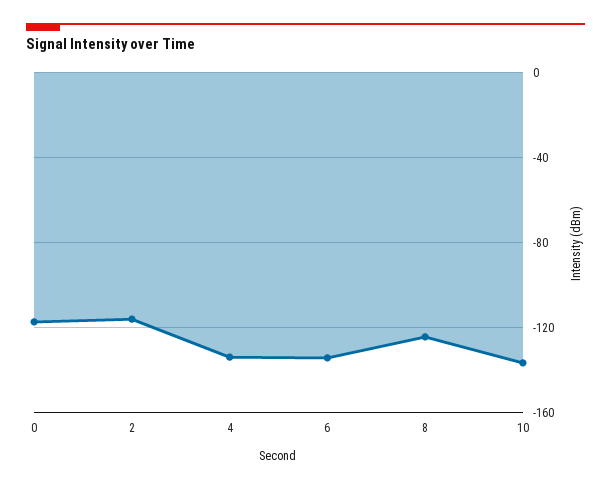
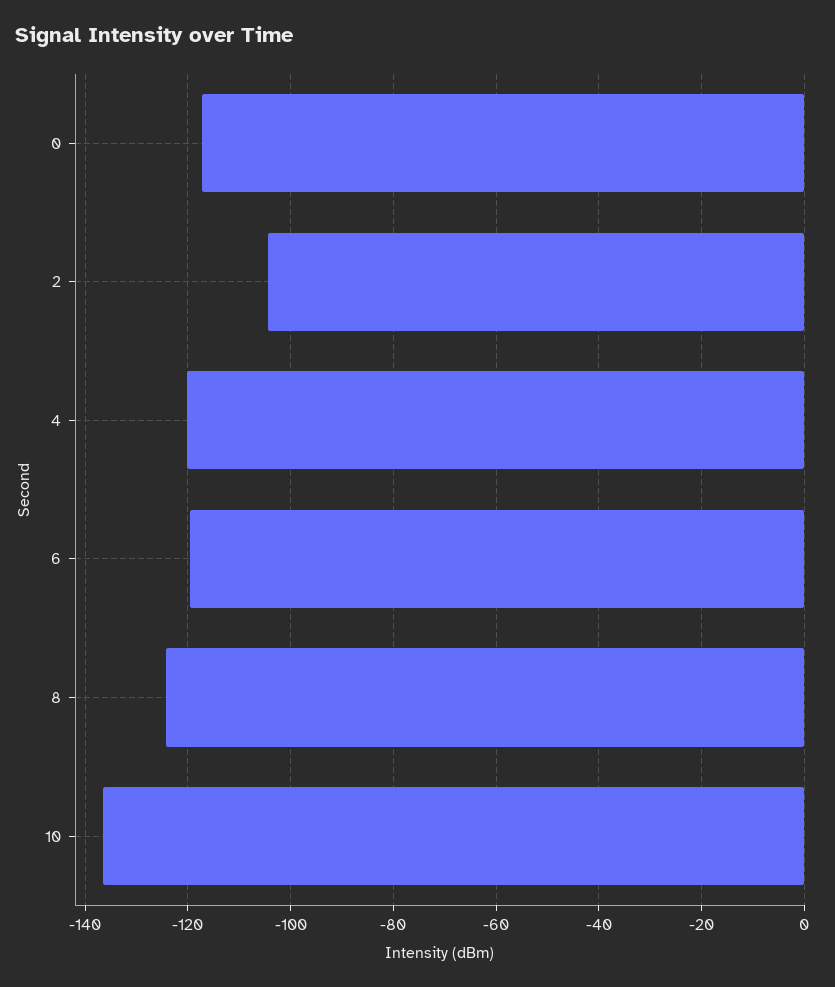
2: -115 -> -104
4: -135 -> -120
6: -135 -> -120

